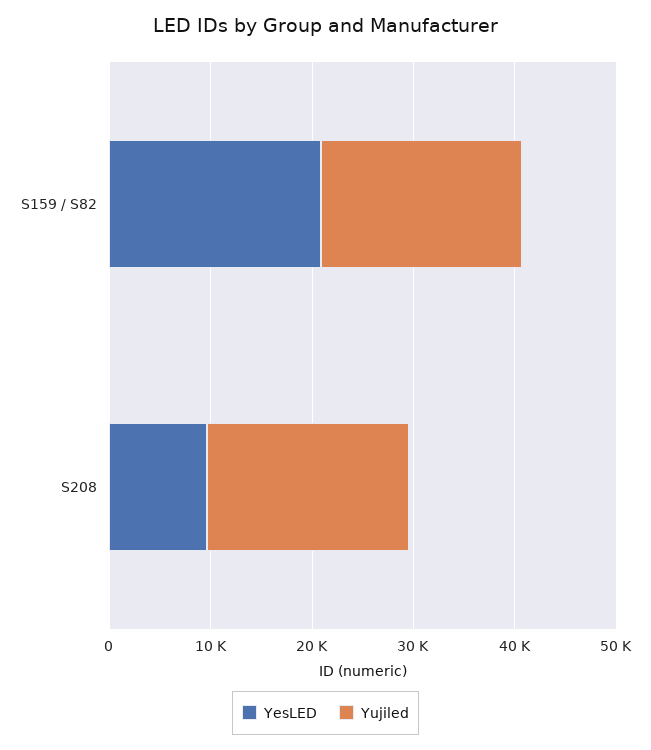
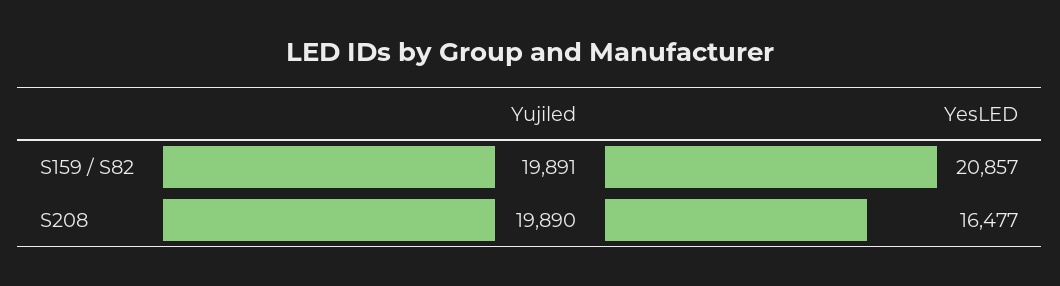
YesLED, S208: 10000 -> 16477

